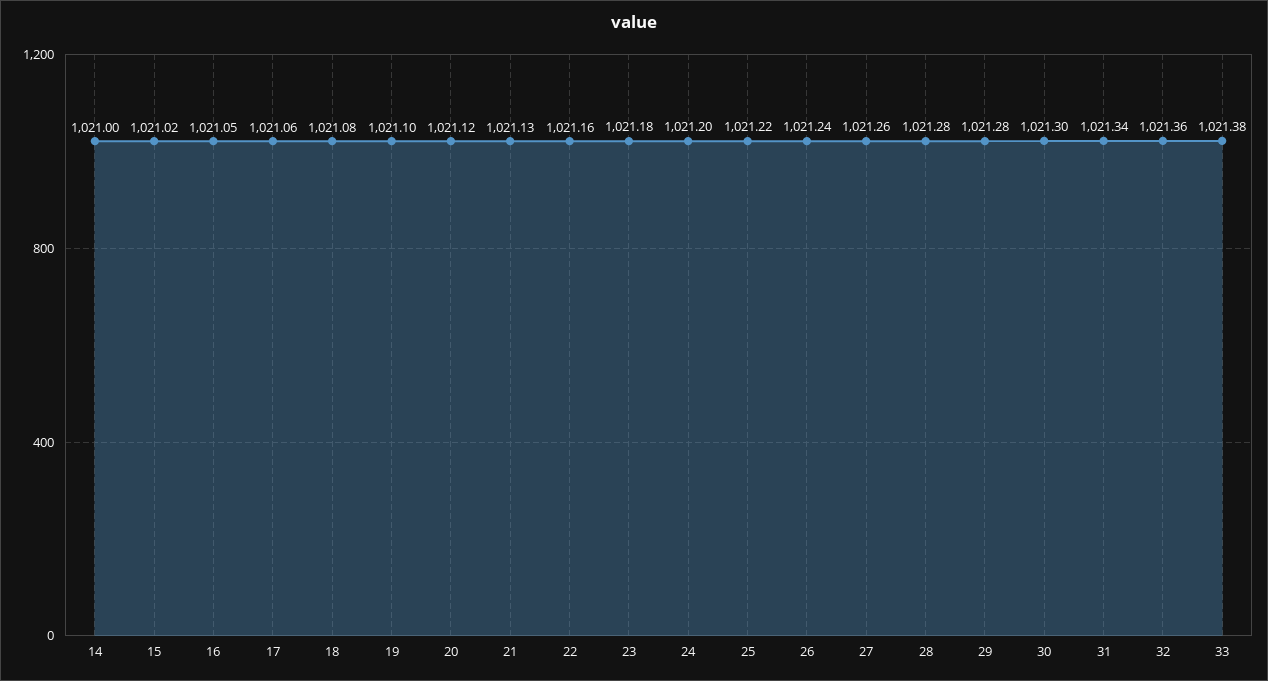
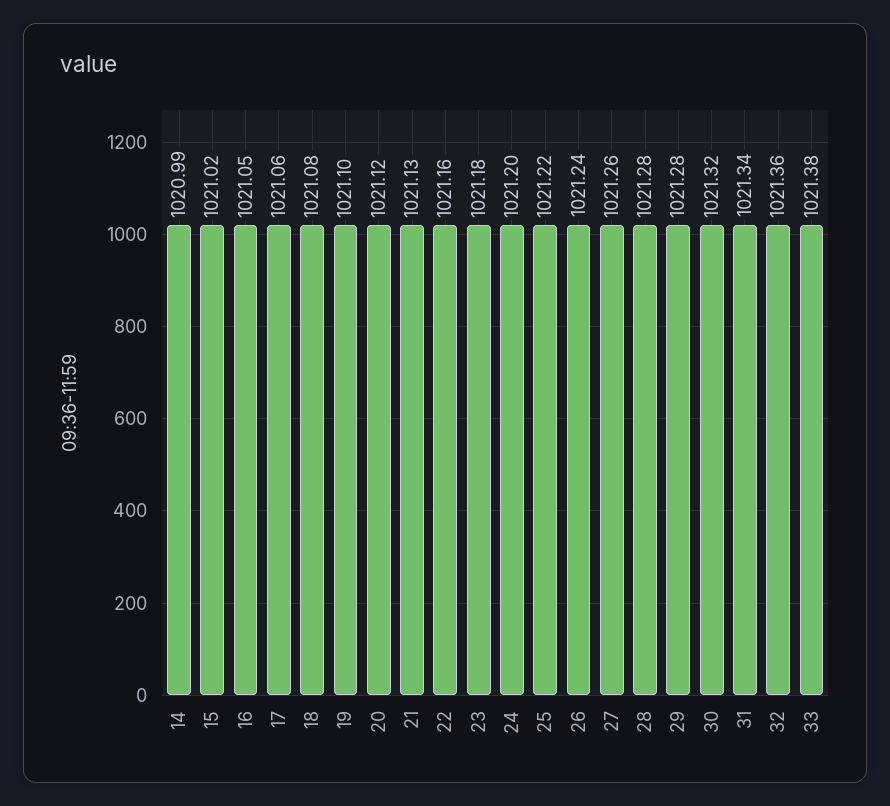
14: 1021 -> 1020.99
30: 1021.3 -> 1021.32

